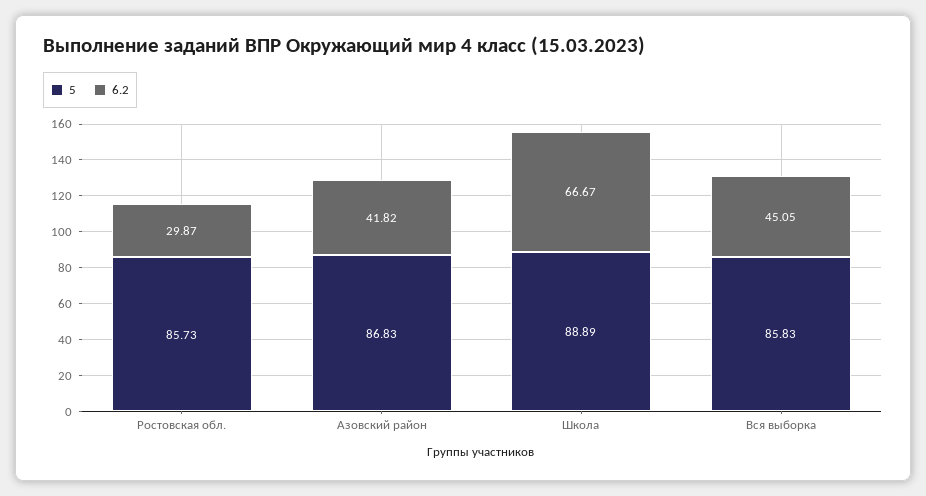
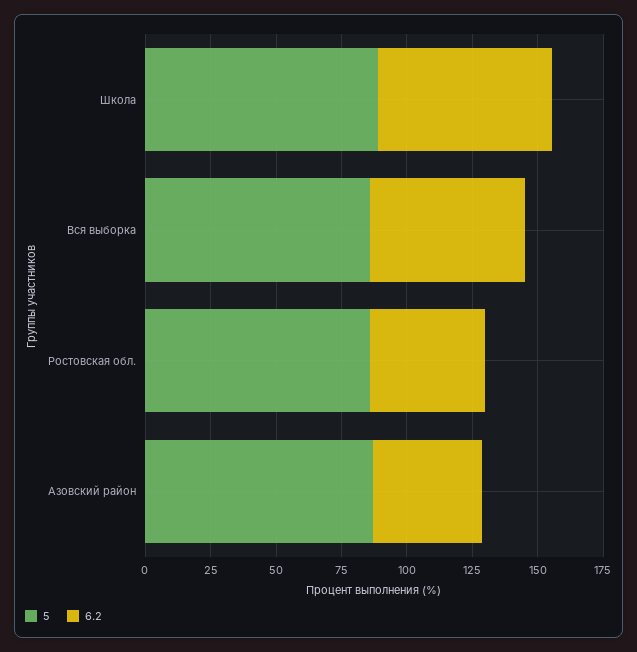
6.2, Ростовская обл.: 29.87 -> 45
6.2, Вся выборка: 45.05 -> 60

